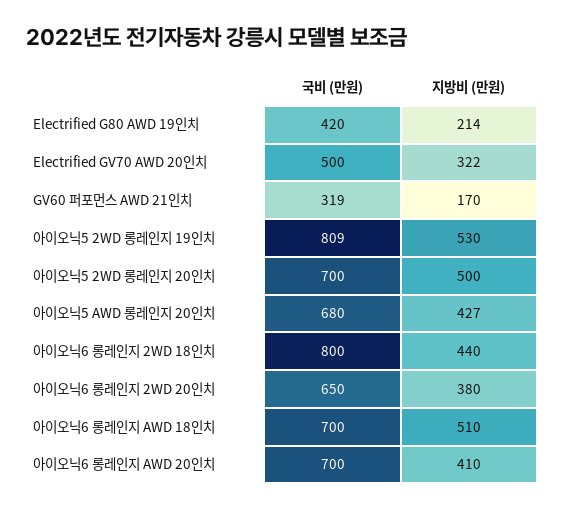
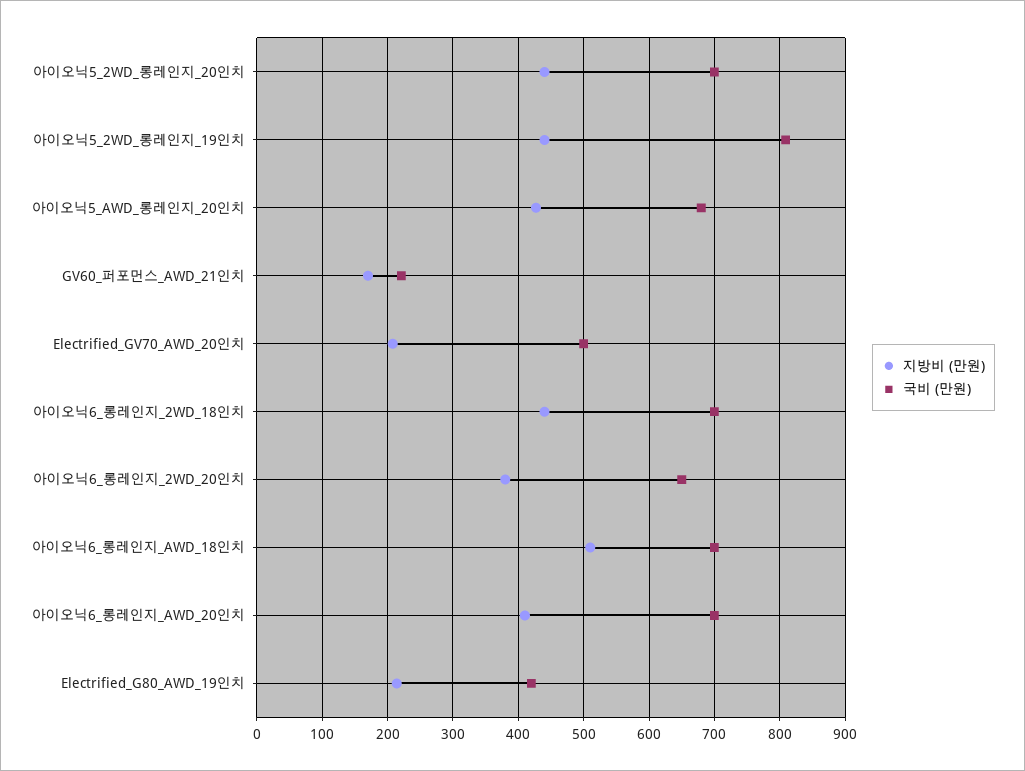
지방비 (만원), Electrified GV70 AWD 20인치: 322 -> 210
국비 (만원), GV60 퍼포먼스 AWD 21인치: 319 -> 220
지방비 (만원), 아이오닉5 2WD 롱레인지 19인치: 530 -> 440
지방비 (만원), 아이오닉5 2WD 롱레인지 20인치: 500 -> 440
국비 (만원), 아이오닉6 롱레인지 2WD 18인치: 800 -> 700

